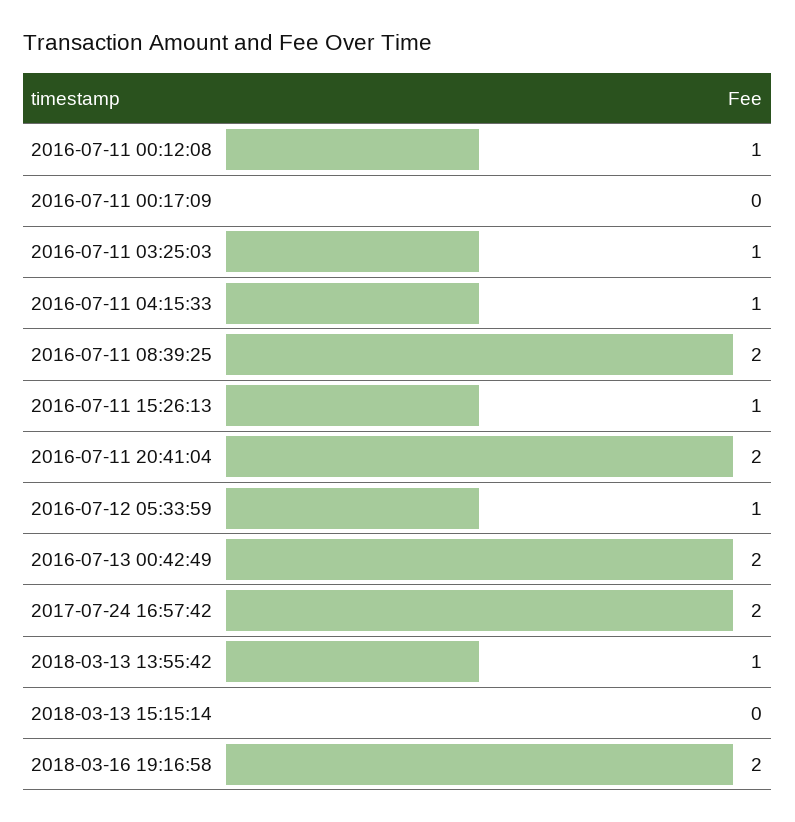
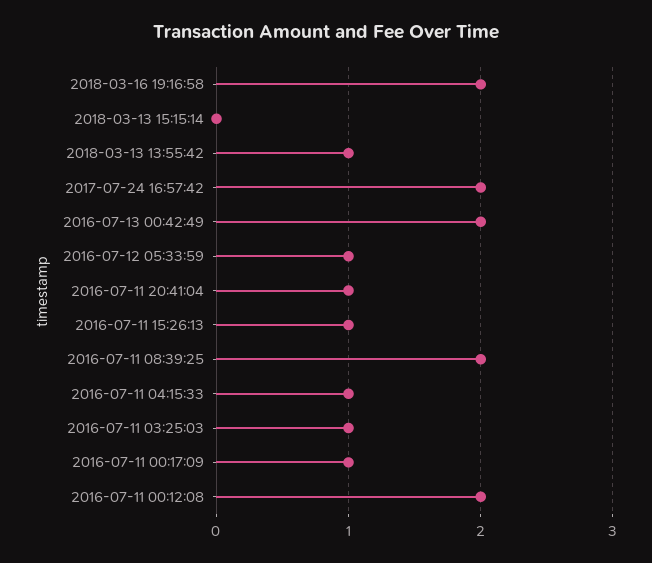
2016-07-11 00:12:08: 1 -> 2
2016-07-11 00:17:09: 0 -> 1
2016-07-11 20:41:04: 2 -> 1

